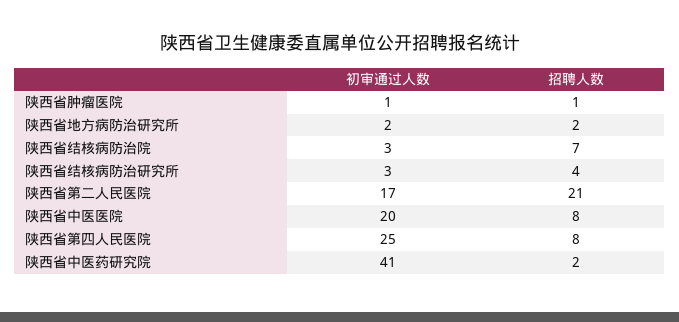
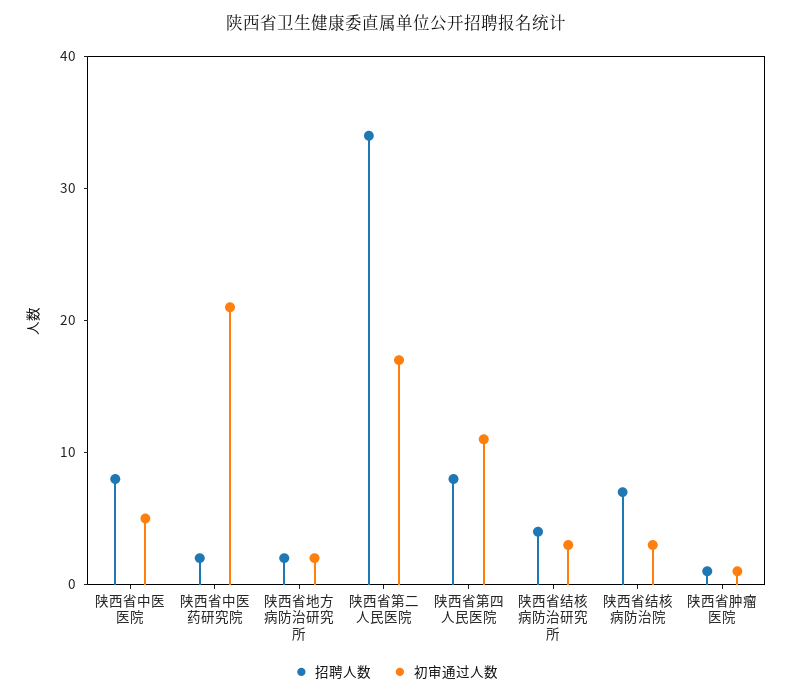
招聘人数, 陕西省第二人民医院: 21 -> 34
初审通过人数, 陕西省中医医院: 20 -> 5
初审通过人数, 陕西省第四人民医院: 25 -> 11
初审通过人数, 陕西省中医药研究院: 41 -> 21

